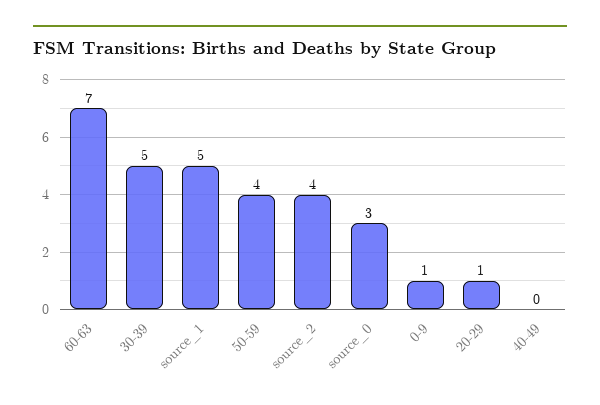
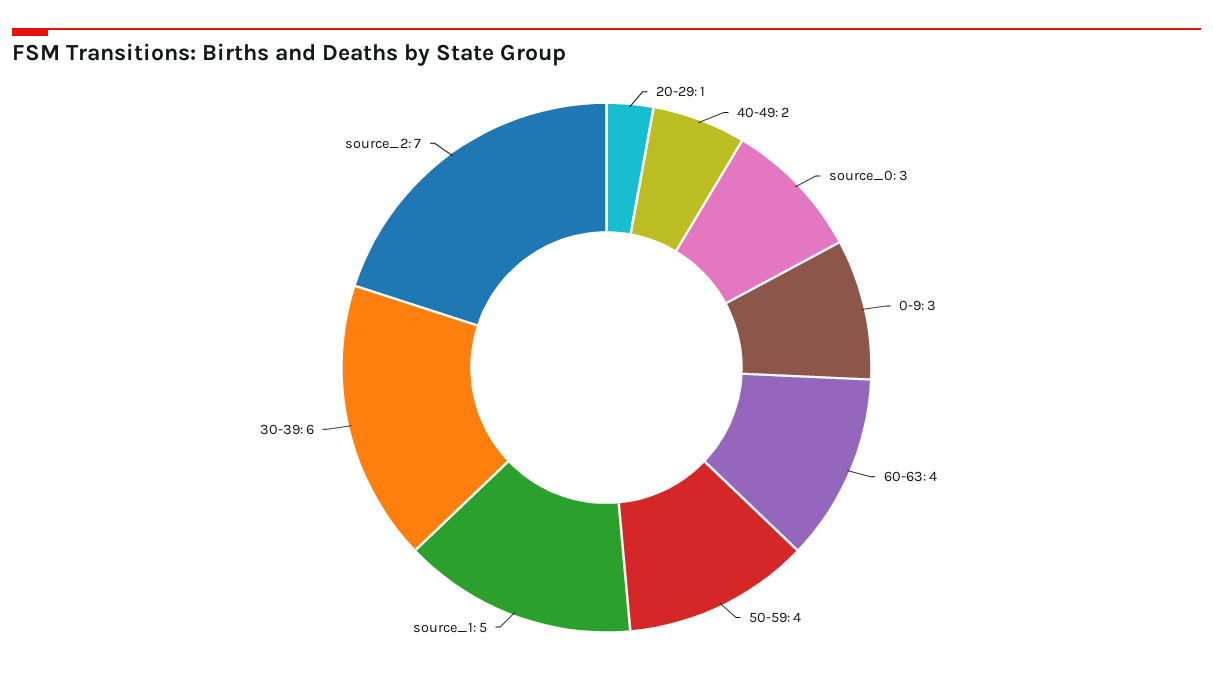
60-63: 7 -> 4
30-39: 5 -> 6
source_2: 4 -> 7
0-9: 1 -> 3
40-49: 0 -> 2

